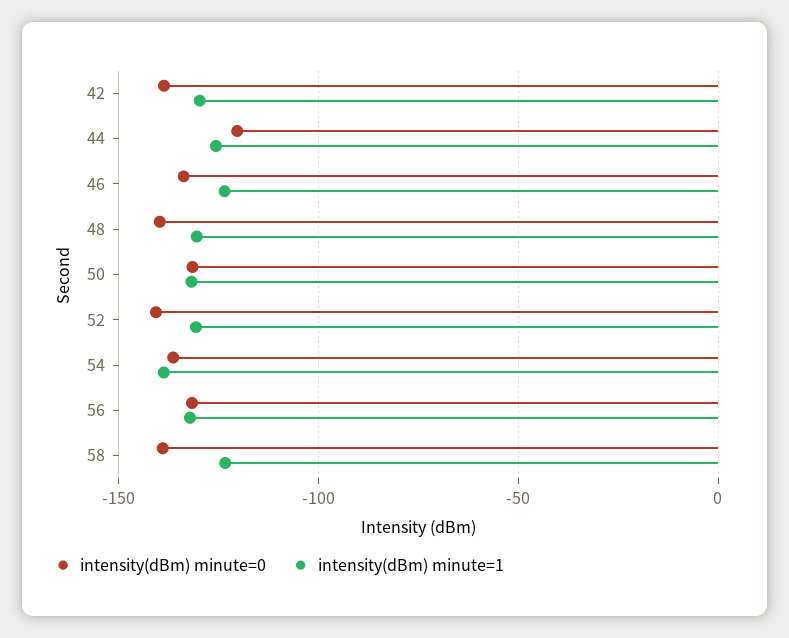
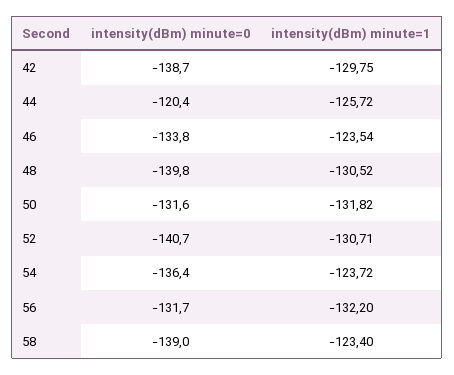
intensity(dBm) minute=1, 54: -140 -> -123.72

